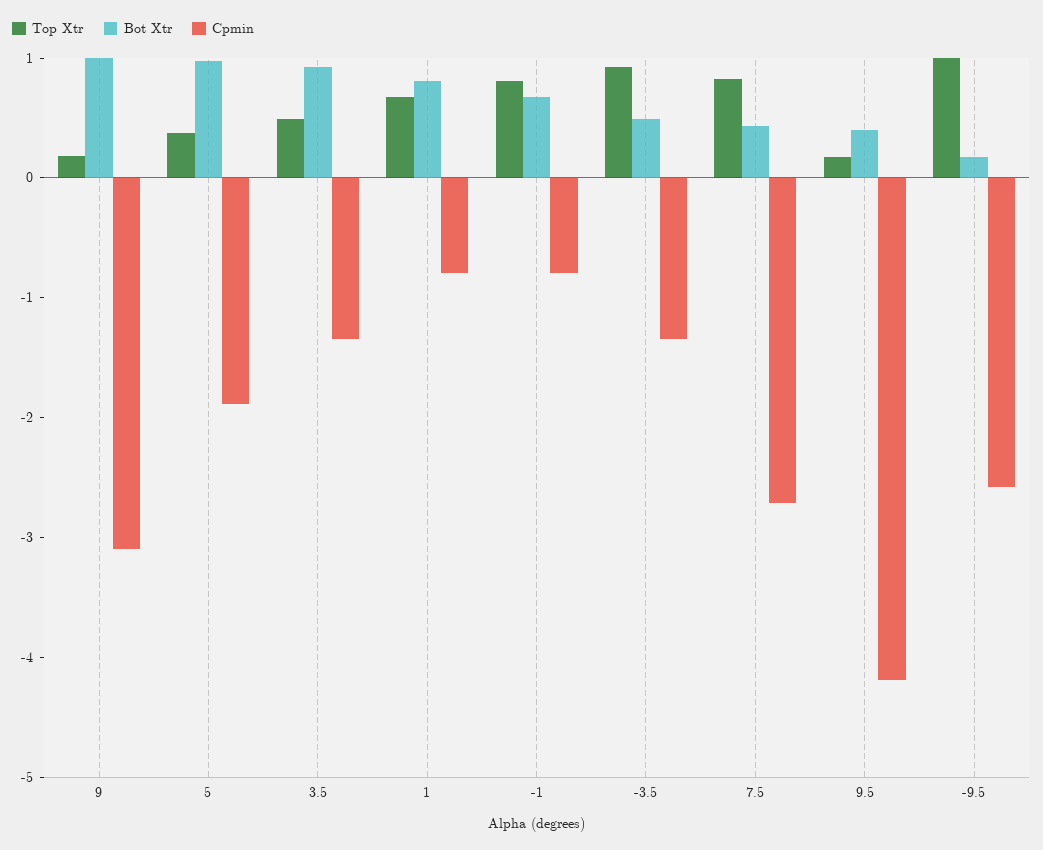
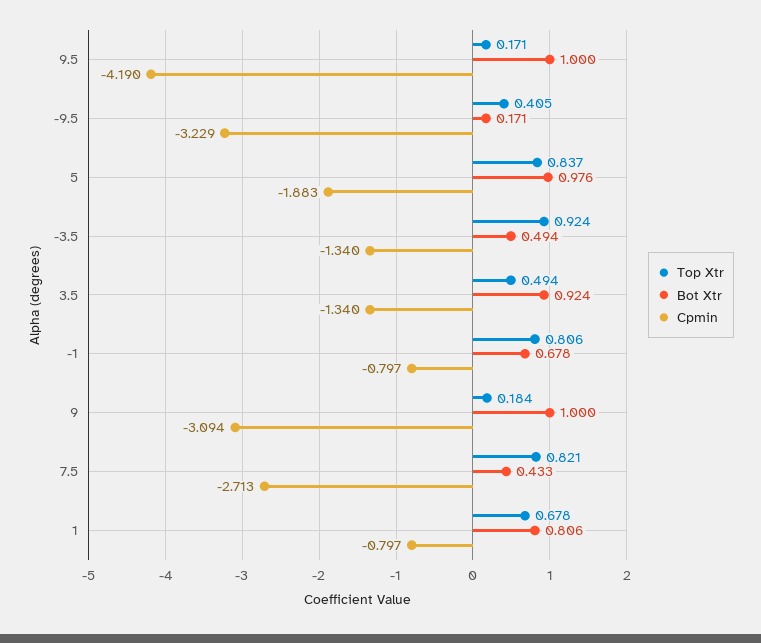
Top Xtr, 5: 0.4 -> 0.837
Bot Xtr, 9.5: 0.4 -> 1
Top Xtr, -9.5: 1 -> 0.405
Cpmin, -9.5: -2.6 -> -3.229

